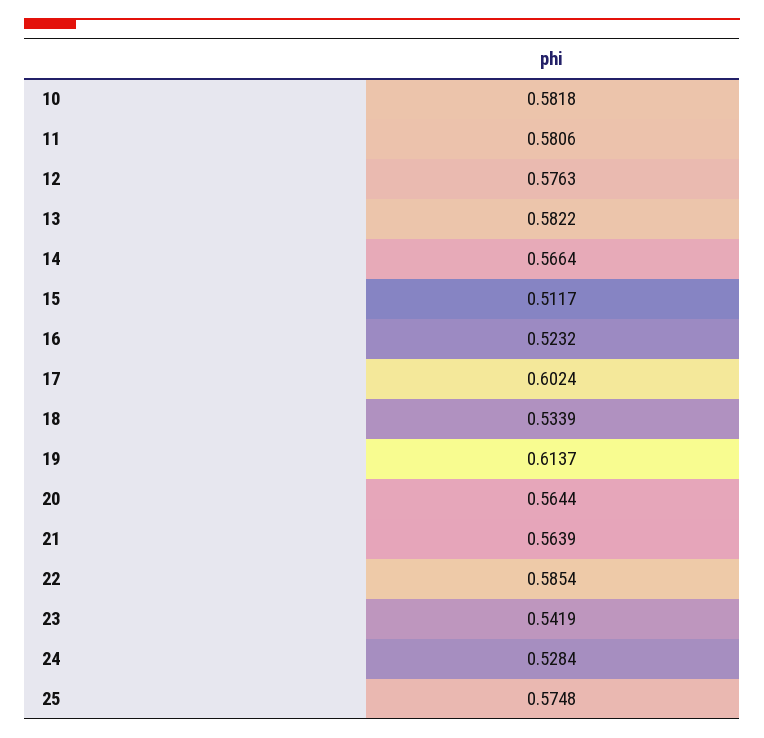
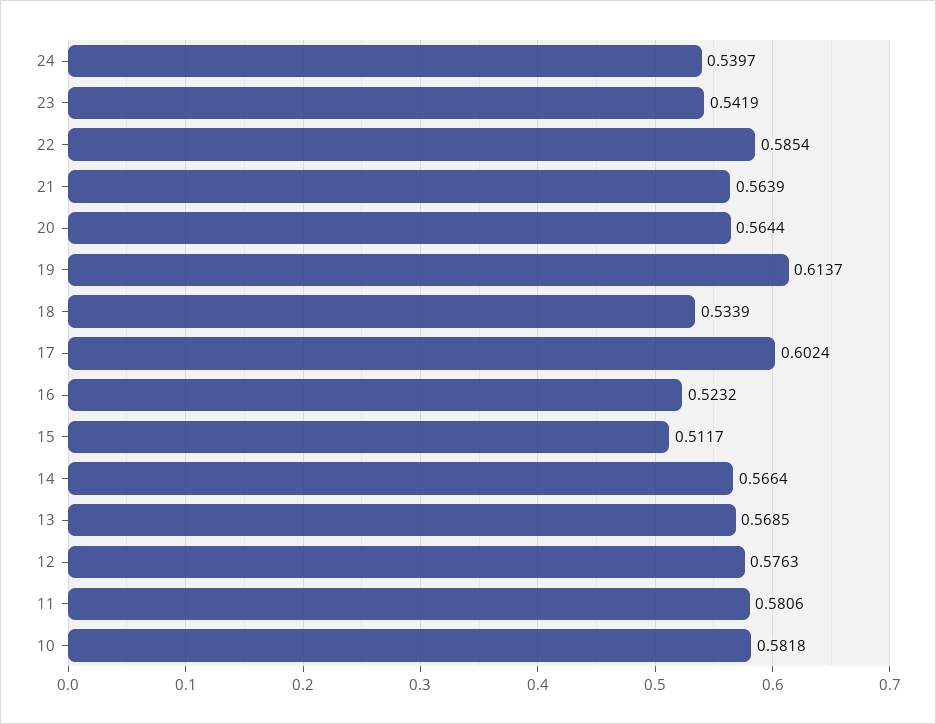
13: 0.5822 -> 0.5685
24: 0.5284 -> 0.5397
25: 0.5748 -> none

